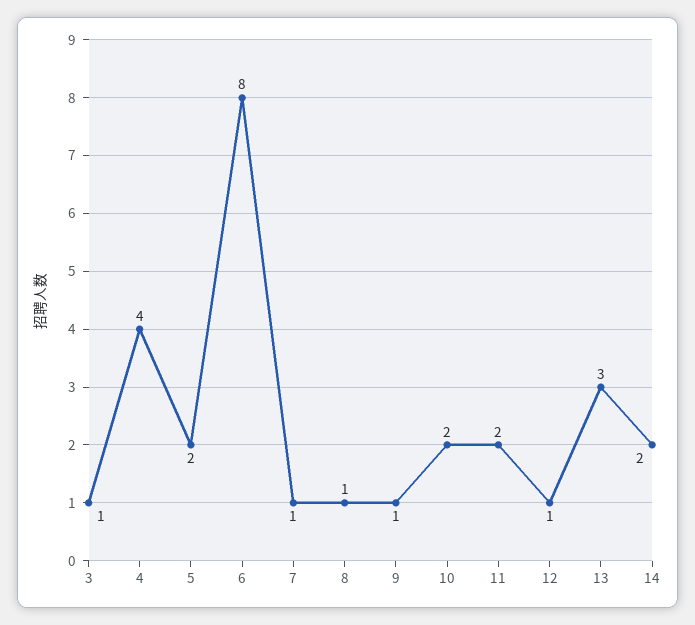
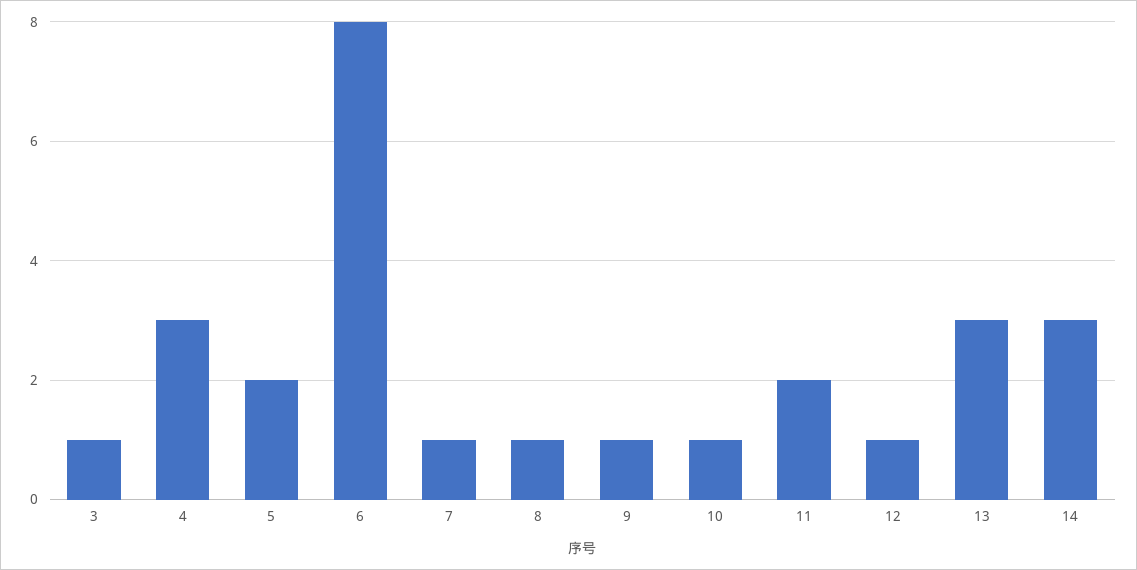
4: 4 -> 3
10: 2 -> 1
14: 2 -> 3

